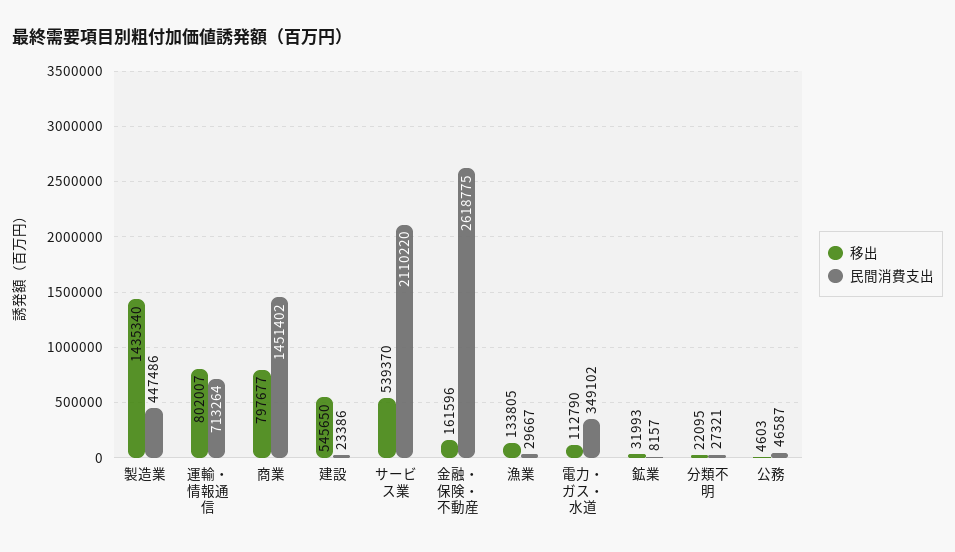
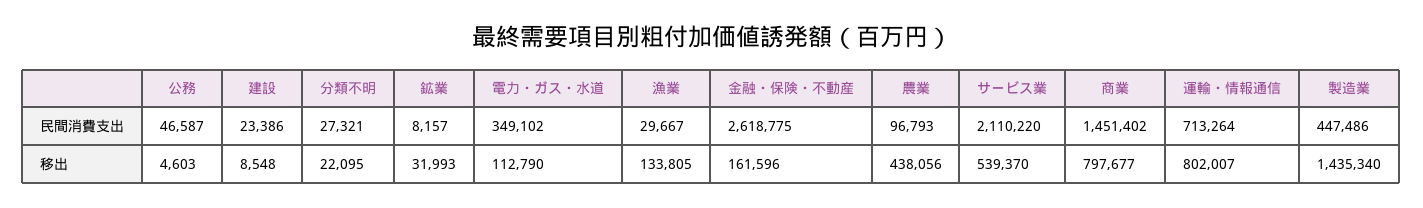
移出, 建設: 545650 -> 8548
民間消費支出, 農業: none -> 96793
移出, 農業: none -> 438056

